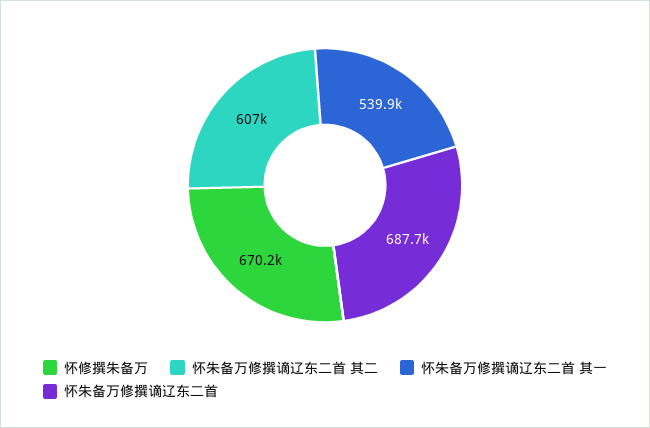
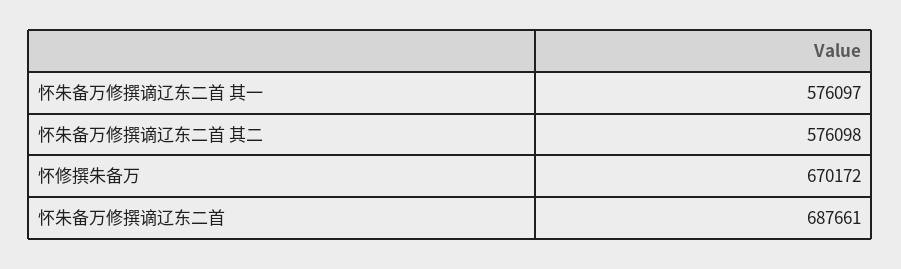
怀朱备万修撰谪辽东二首 其二: 607000 -> 576098
怀朱备万修撰谪辽东二首 其一: 539900 -> 576097

